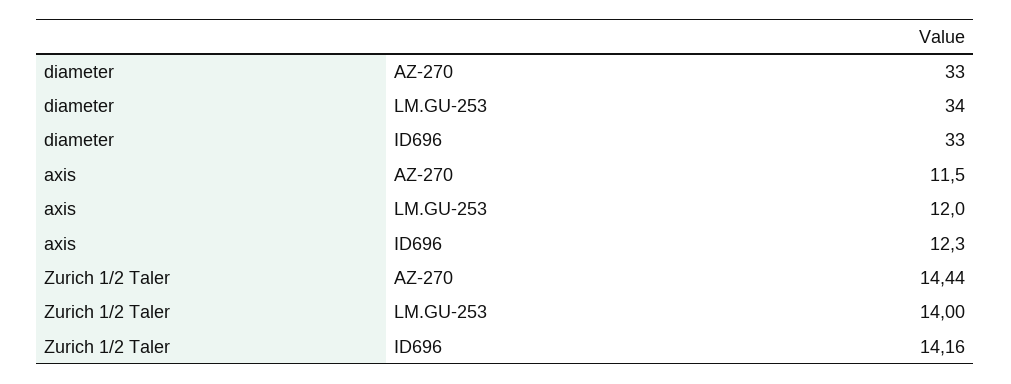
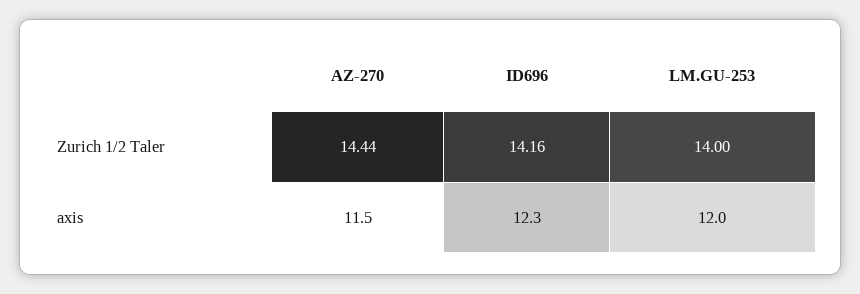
diameter, AZ-270: 33 -> none
diameter, LM.GU-253: 34 -> none
diameter, ID696: 33 -> none

